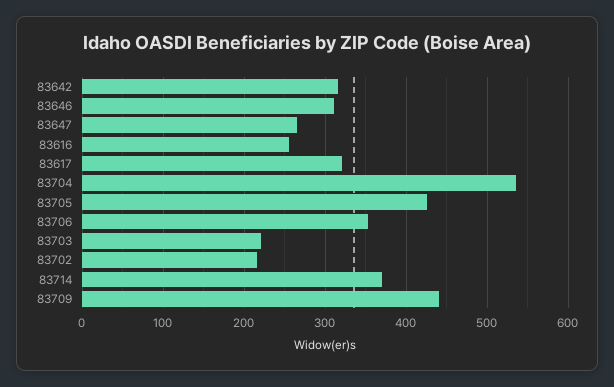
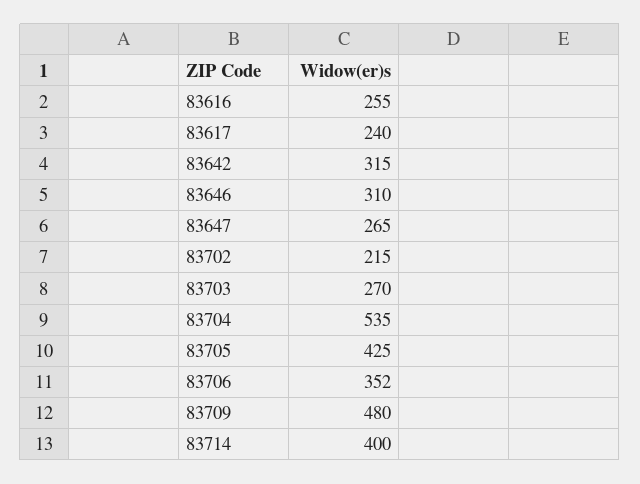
83617: 320 -> 240
83703: 220 -> 270
83714: 370 -> 400
83709: 440 -> 480

